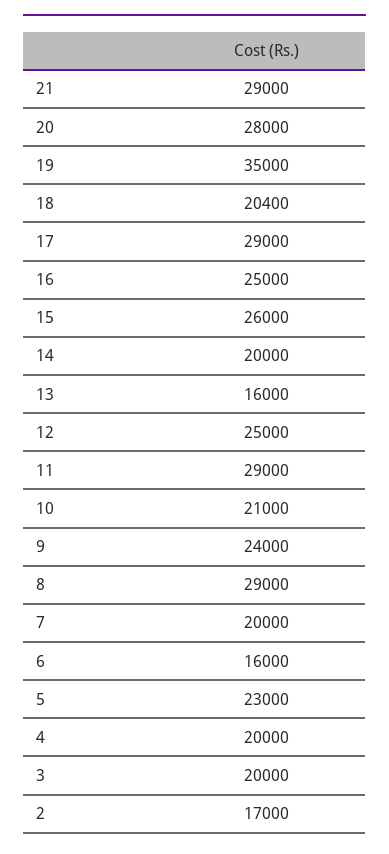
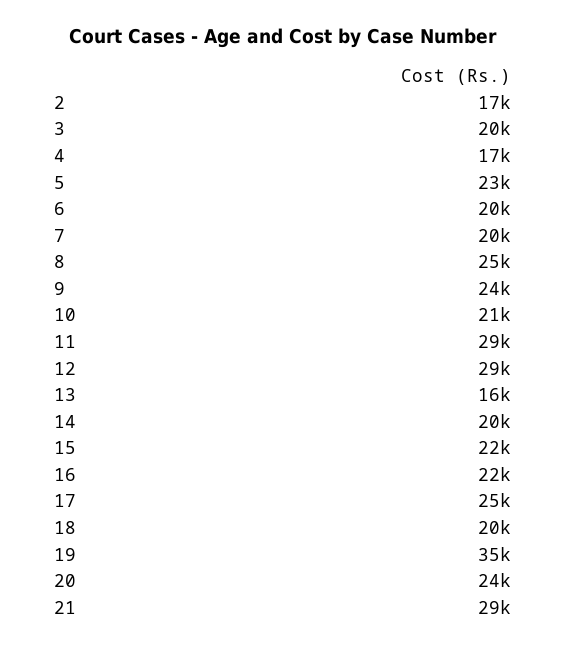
20: 28000 -> 24000
17: 29000 -> 25000
16: 25000 -> 22000
15: 26000 -> 22000
12: 25000 -> 29000
8: 29000 -> 25000
6: 16000 -> 20000
4: 20000 -> 17000

